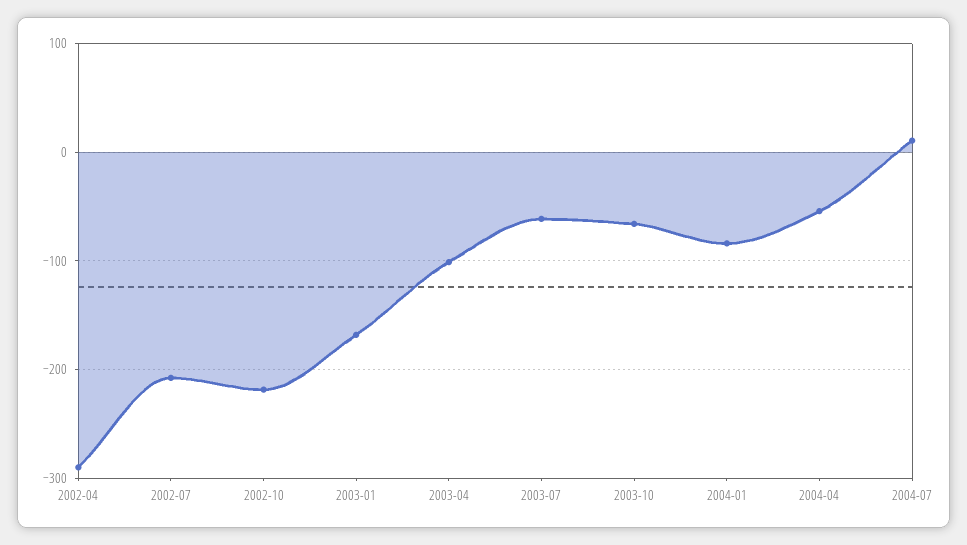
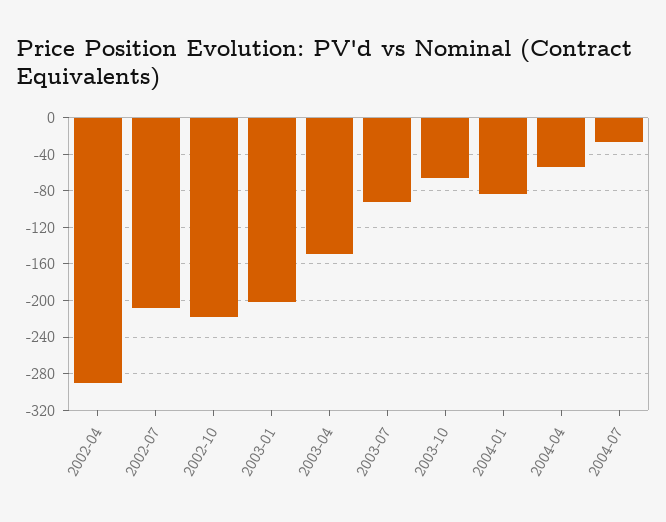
2003-01: -170 -> -200
2003-04: -100 -> -150
2003-07: -60 -> -90
2004-07: 10 -> -30

